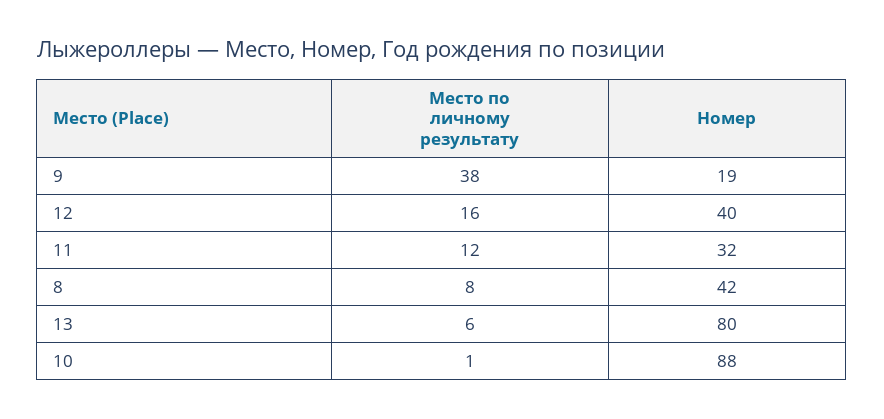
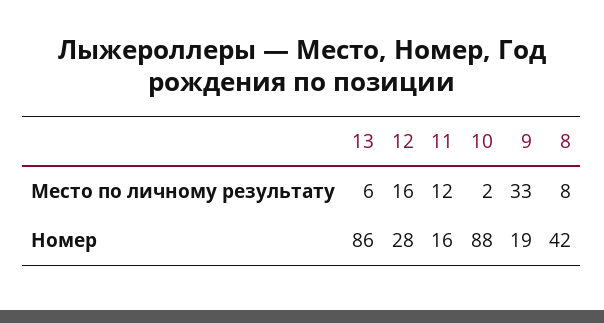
Место по личному результату, 9: 38 -> 33
Номер, 12: 40 -> 28
Номер, 11: 32 -> 16
Номер, 13: 80 -> 86
Место по личному результату, 10: 1 -> 2

